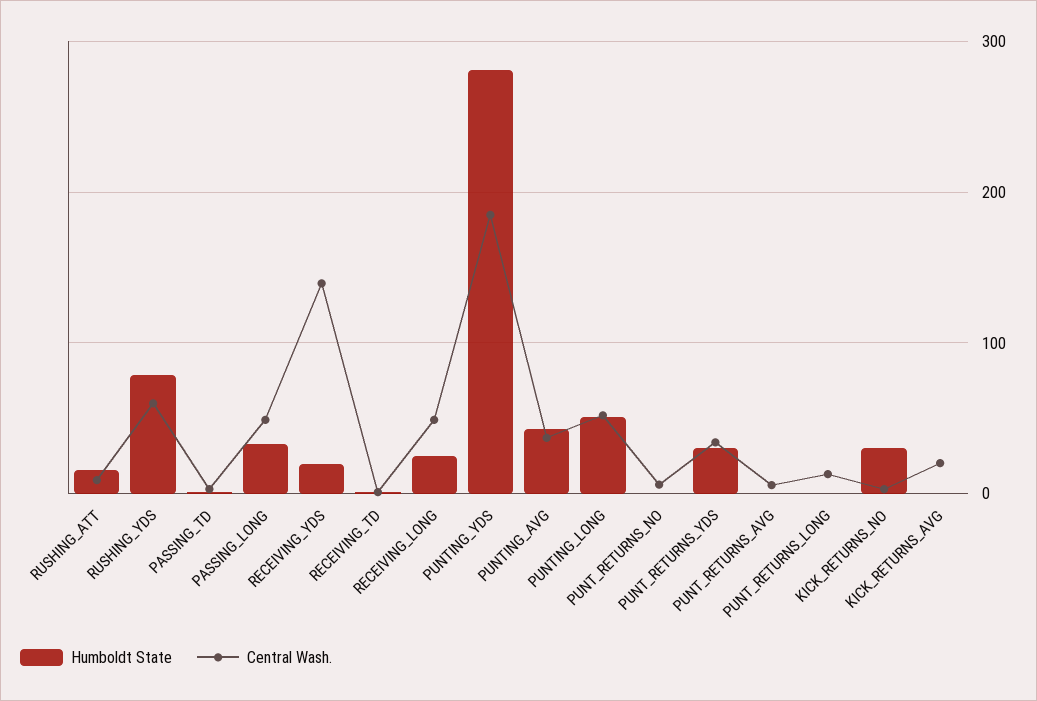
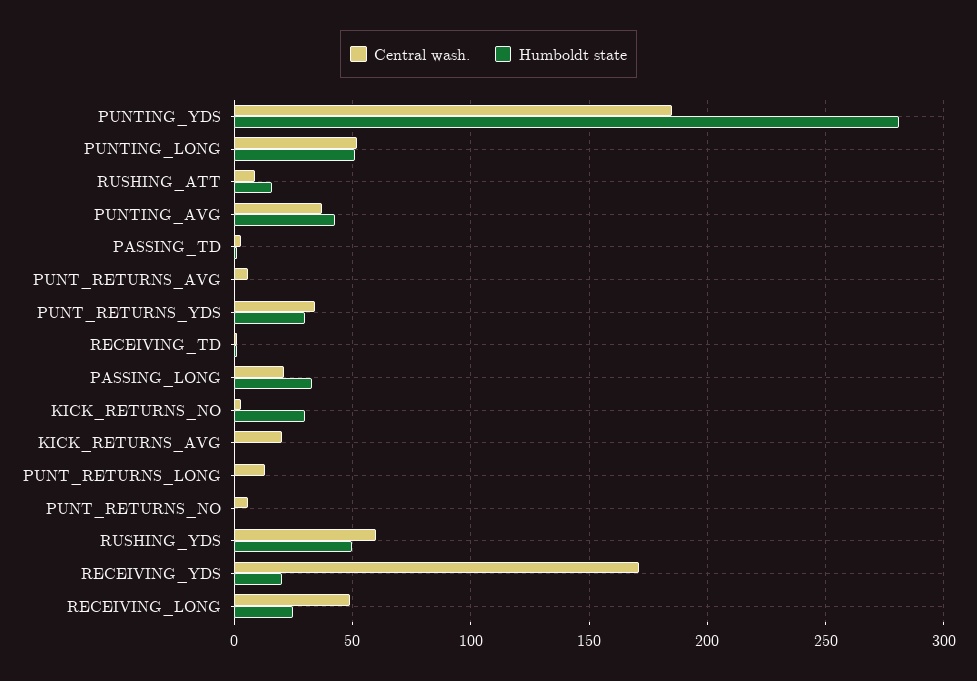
Humboldt State, RUSHING_YDS: 80 -> 50
Central Wash., PASSING_LONG: 50 -> 20
Central Wash., RECEIVING_YDS: 140 -> 170

